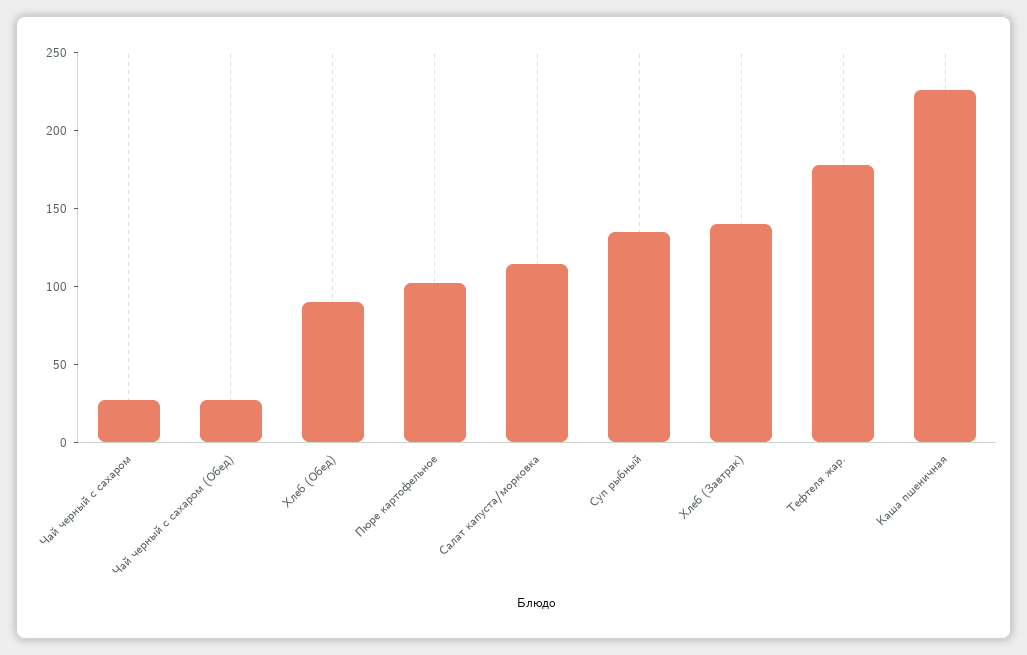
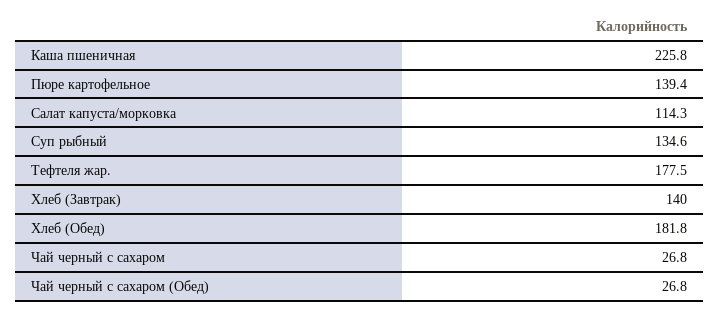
Хлеб (Обед): 90 -> 181.8
Пюре картофельное: 100 -> 139.4

